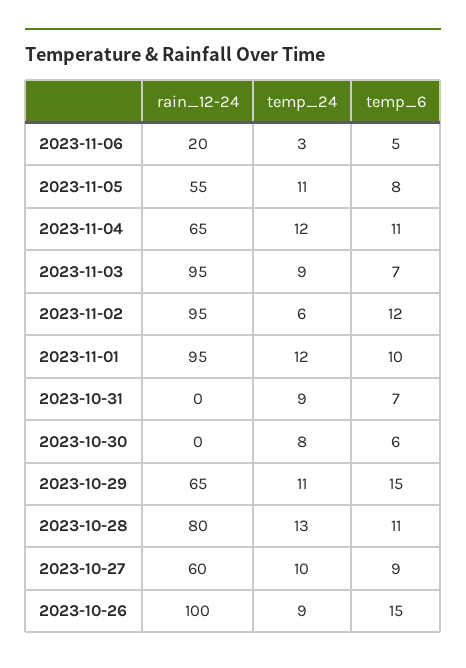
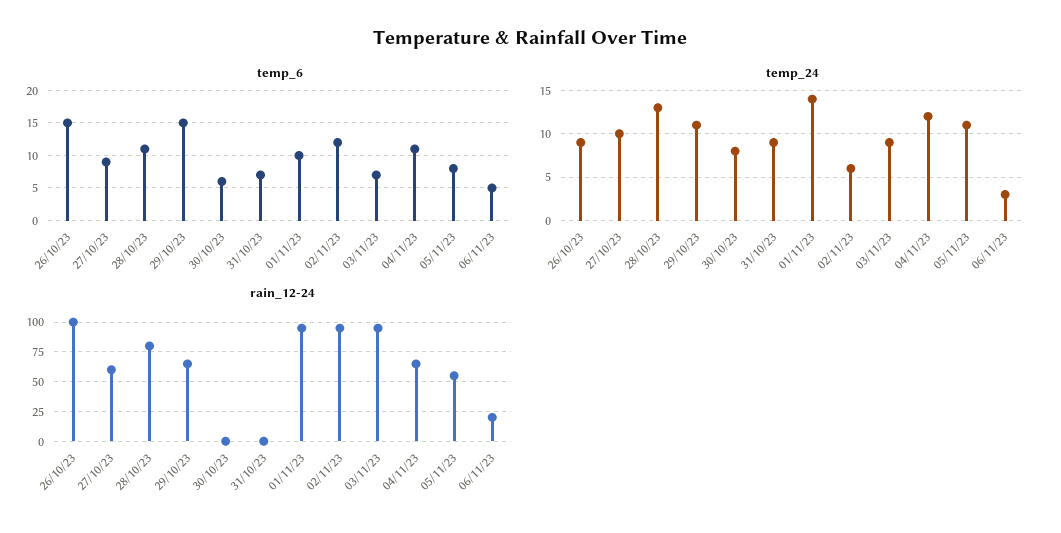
temp_24, 2023-11-01: 12 -> 14

